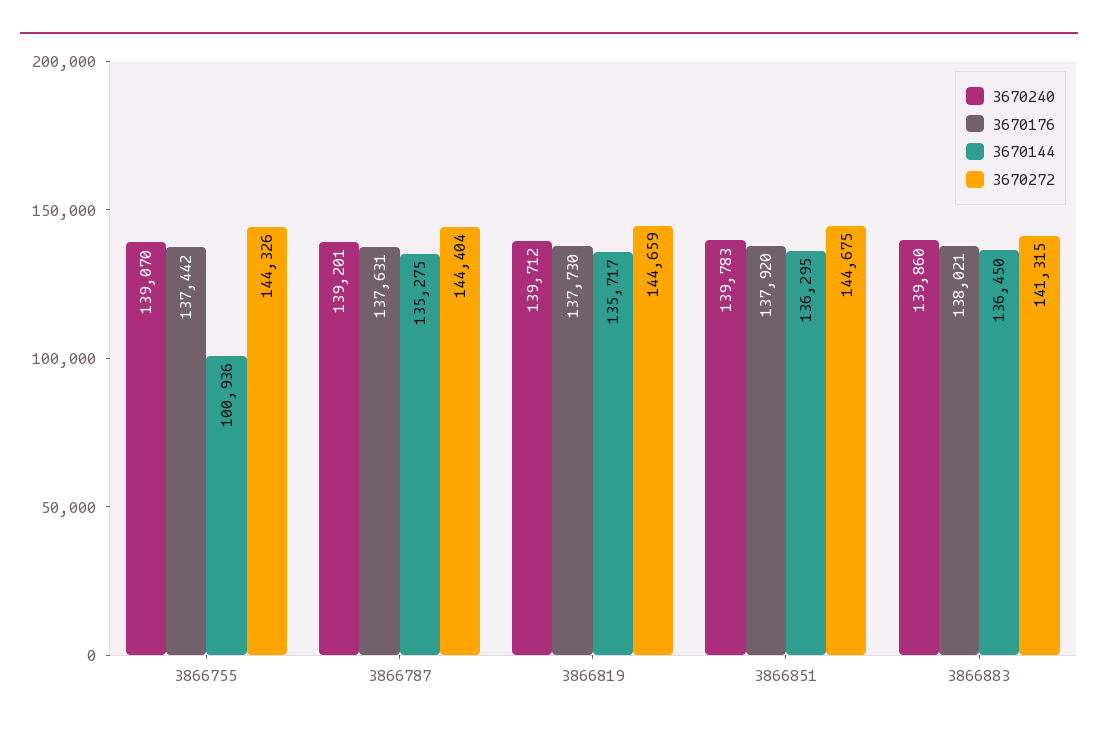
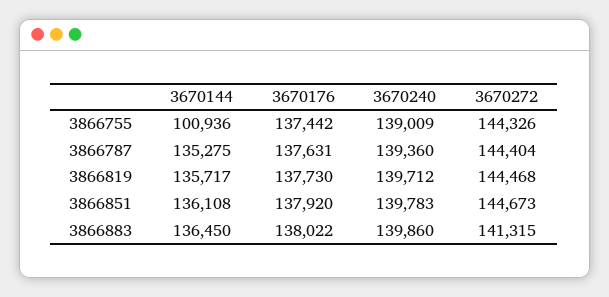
3670240, 3866755: 139070 -> 139009
3670240, 3866787: 139201 -> 139360
3670272, 3866819: 144659 -> 144468
3670144, 3866851: 136295 -> 136108
3670272, 3866851: 144675 -> 144673
3670176, 3866883: 138021 -> 138022

